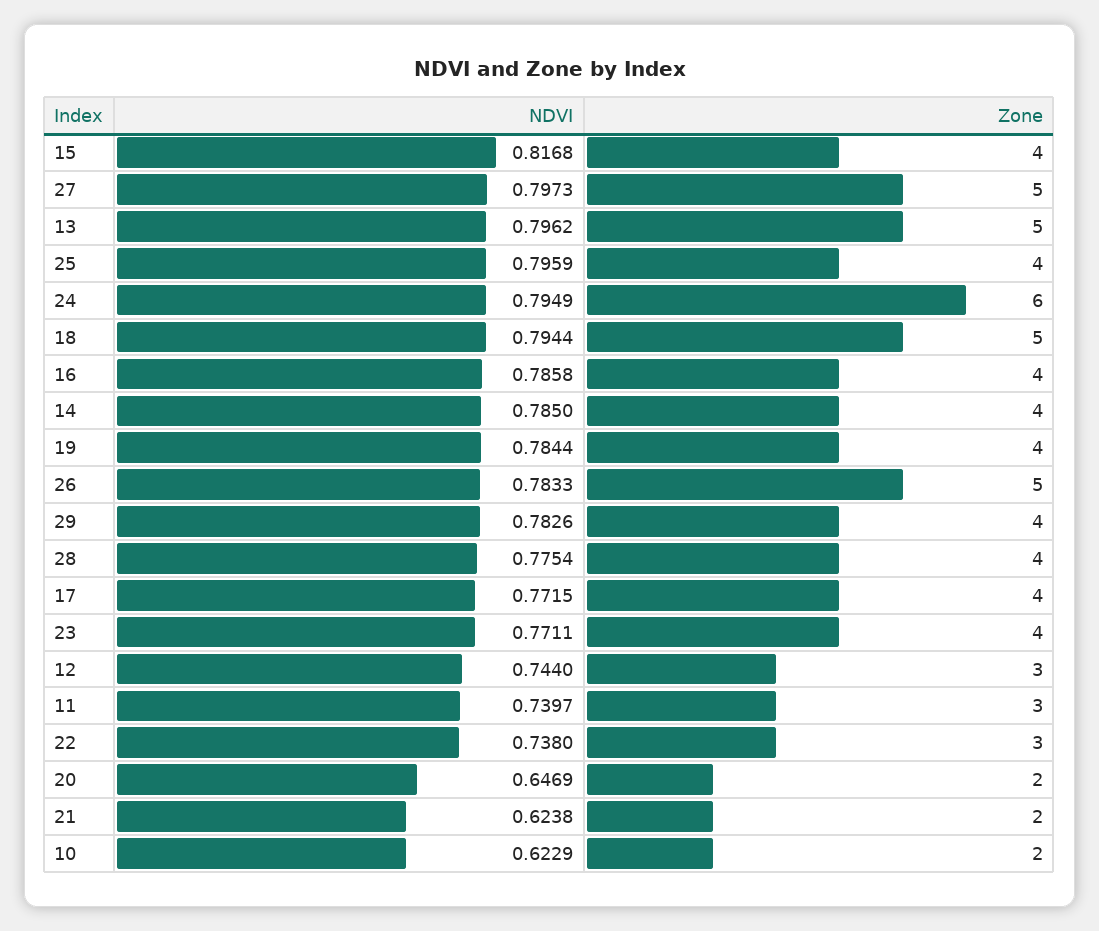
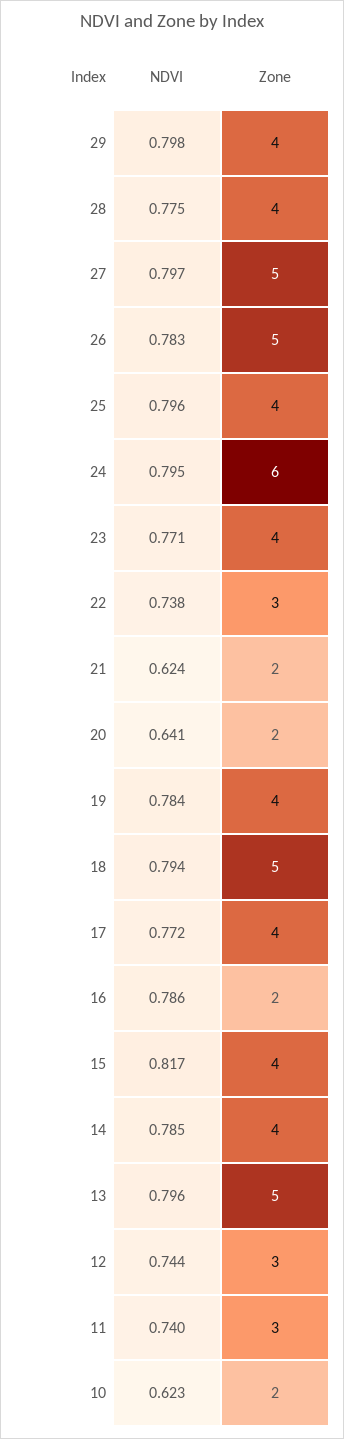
Zone, 16: 4 -> 2
NDVI, 29: 0.7826 -> 0.798
NDVI, 20: 0.6469 -> 0.641

